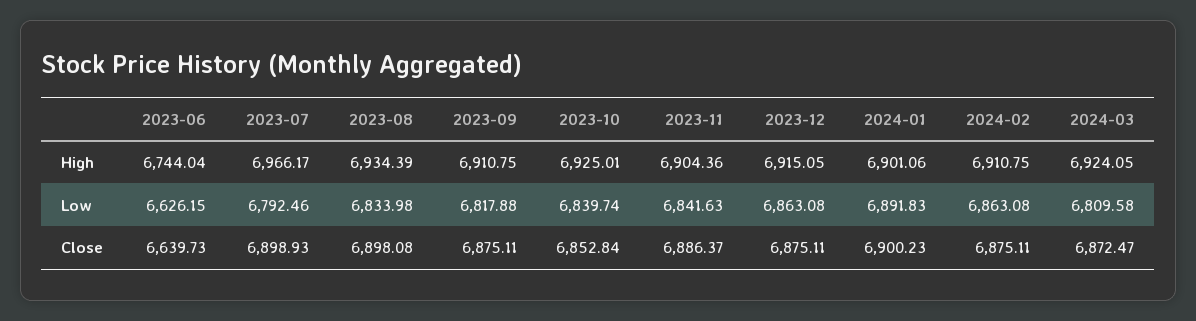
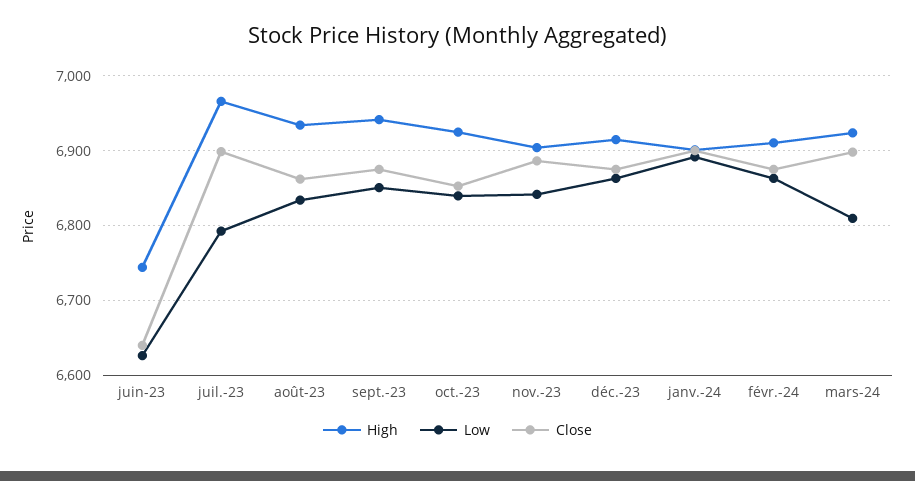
High, 2023-09: 6910.75 -> 6940
Low, 2023-09: 6817.88 -> 6850
Close, 2023-08: 6898.08 -> 6860
Close, 2024-03: 6872.47 -> 6900

